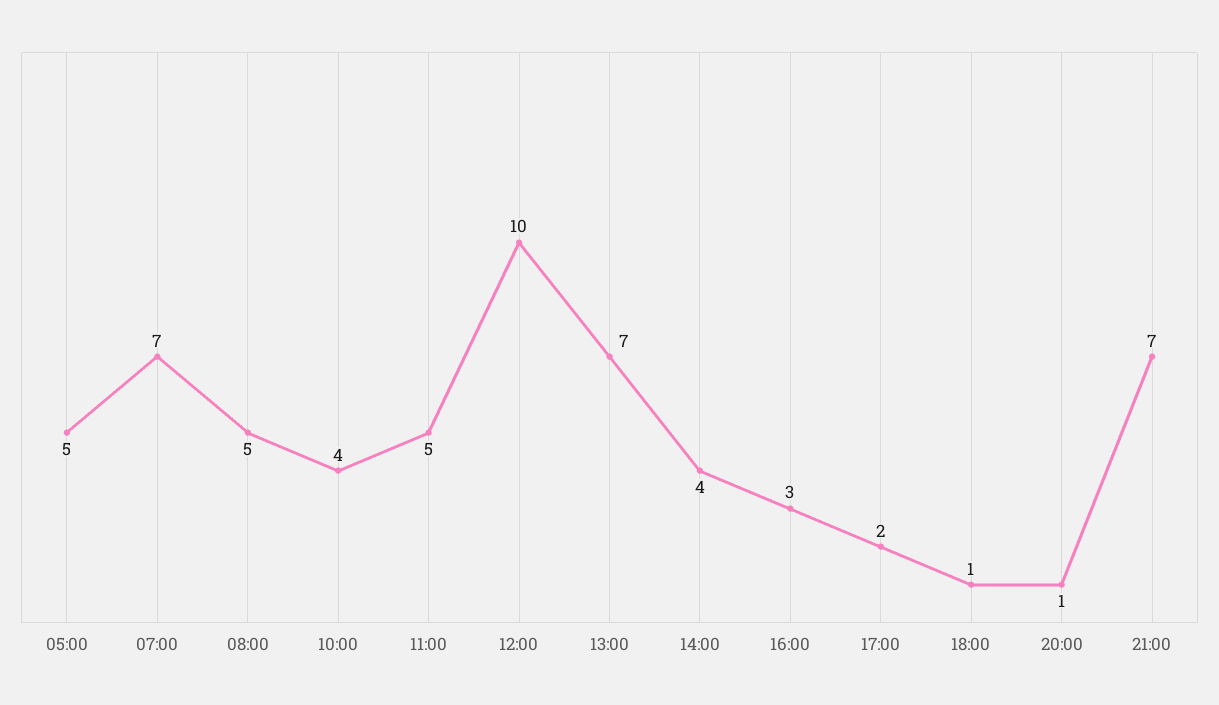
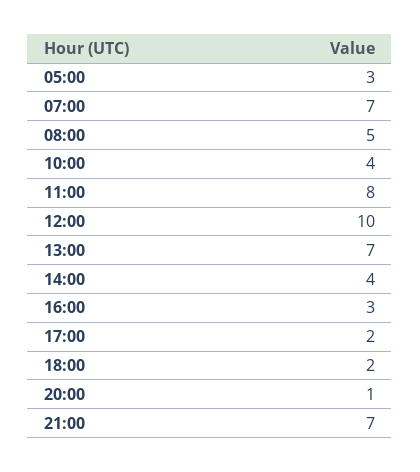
05:00: 5 -> 3
11:00: 5 -> 8
18:00: 1 -> 2

